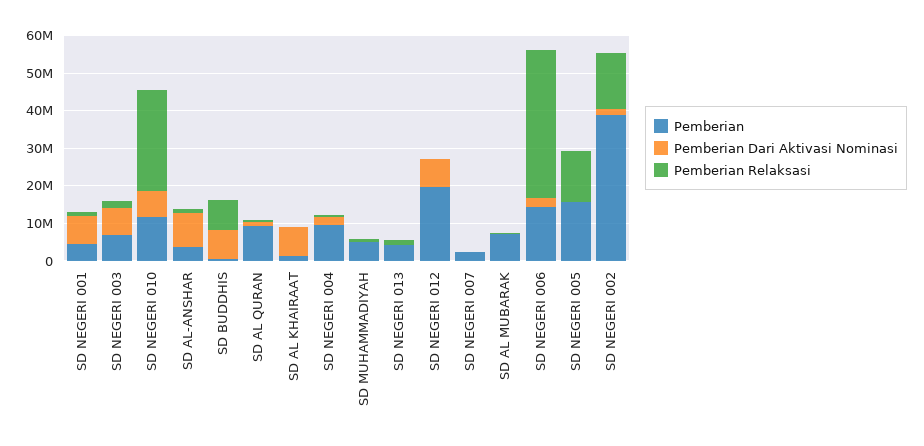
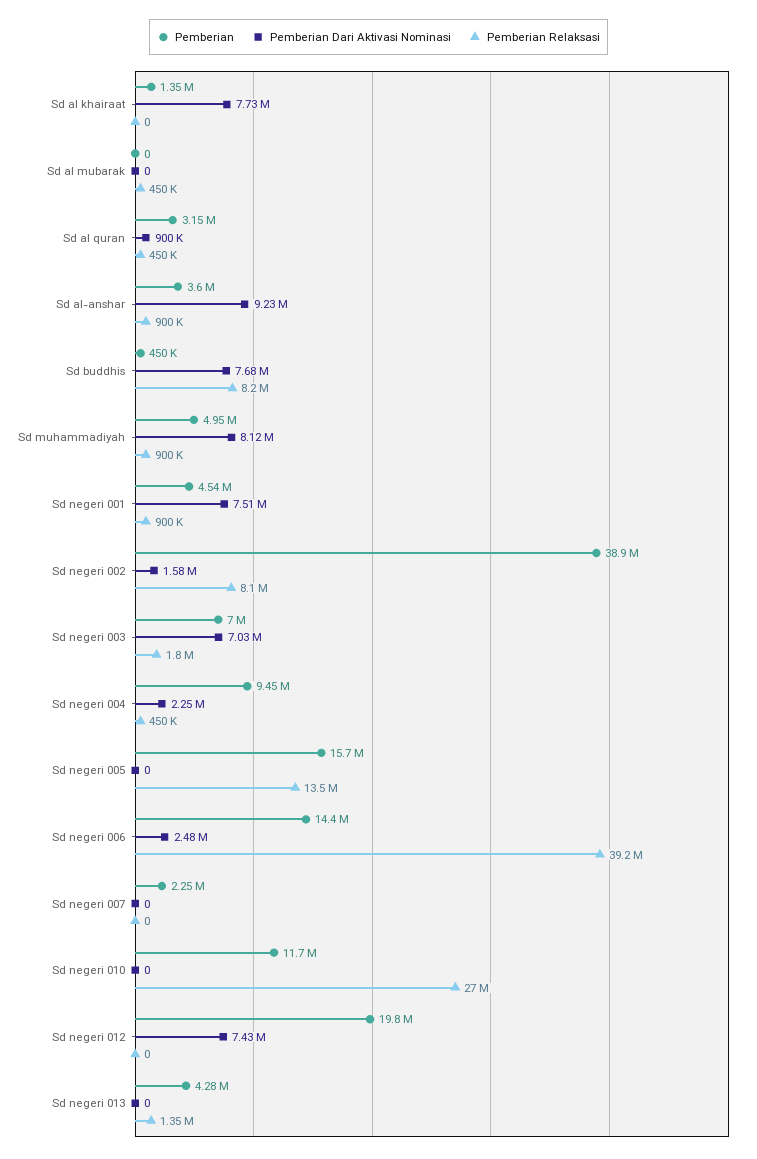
Pemberian Dari Aktivasi Nominasi, SD NEGERI 010: 7500000 -> 0
Pemberian, SD AL QURAN: 10000000 -> 3150000
Pemberian Dari Aktivasi Nominasi, SD MUHAMMADIYAH: 0 -> 8120000
Pemberian, SD AL MUBARAK: 7500000 -> 0
Pemberian Relaksasi, SD NEGERI 002: 15000000 -> 8100000

